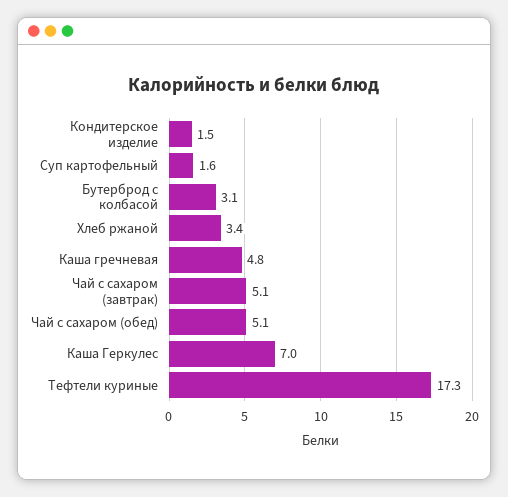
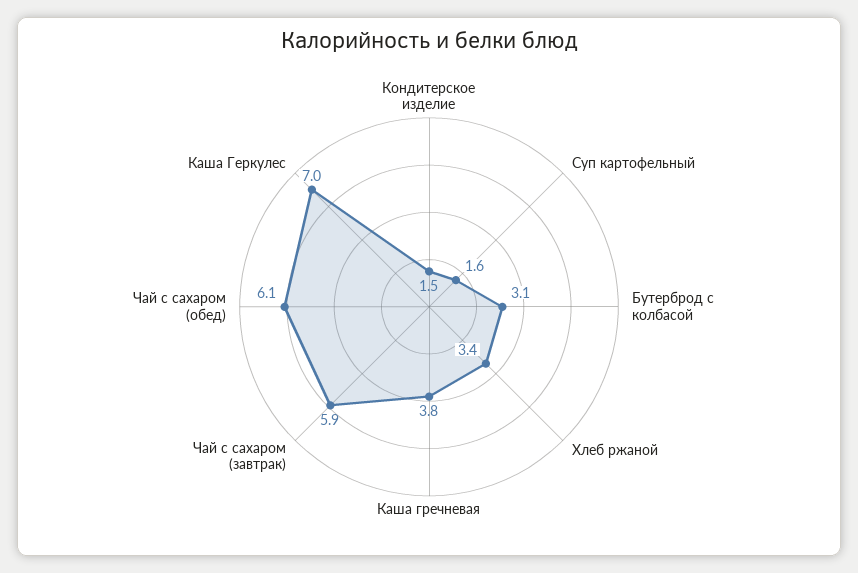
Каша гречневая: 4.8 -> 3.8
Чай с сахаром (завтрак): 5.1 -> 5.9
Чай с сахаром (обед): 5.1 -> 6.1
Тефтели куриные: 17.3 -> none

